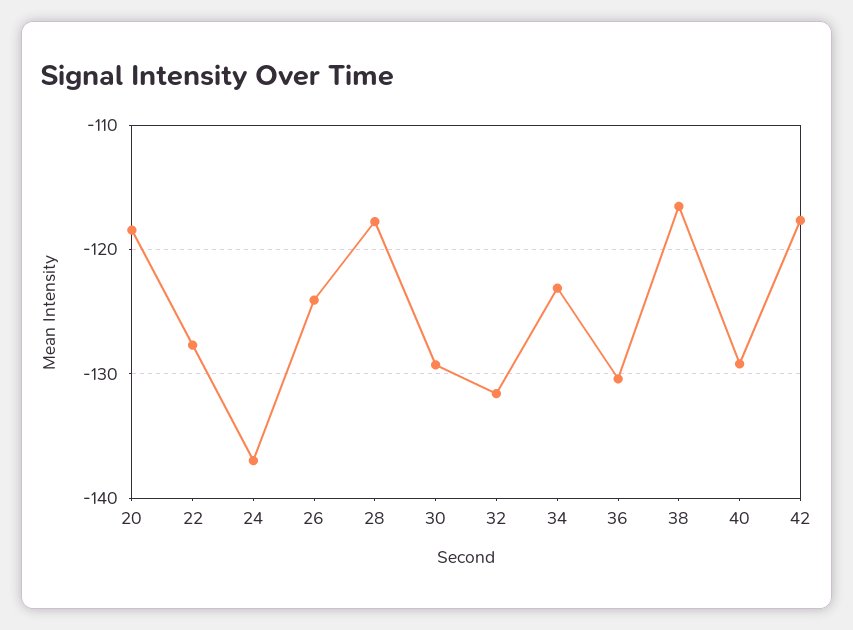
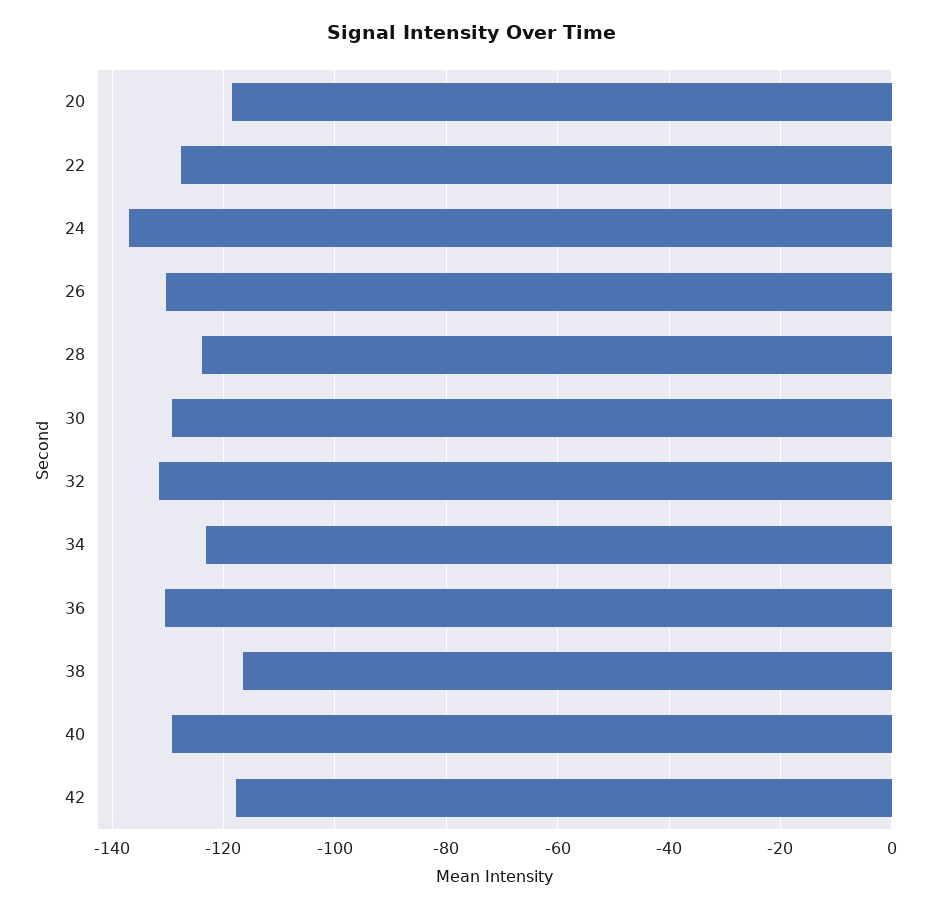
26: -124 -> -130
28: -118 -> -124

